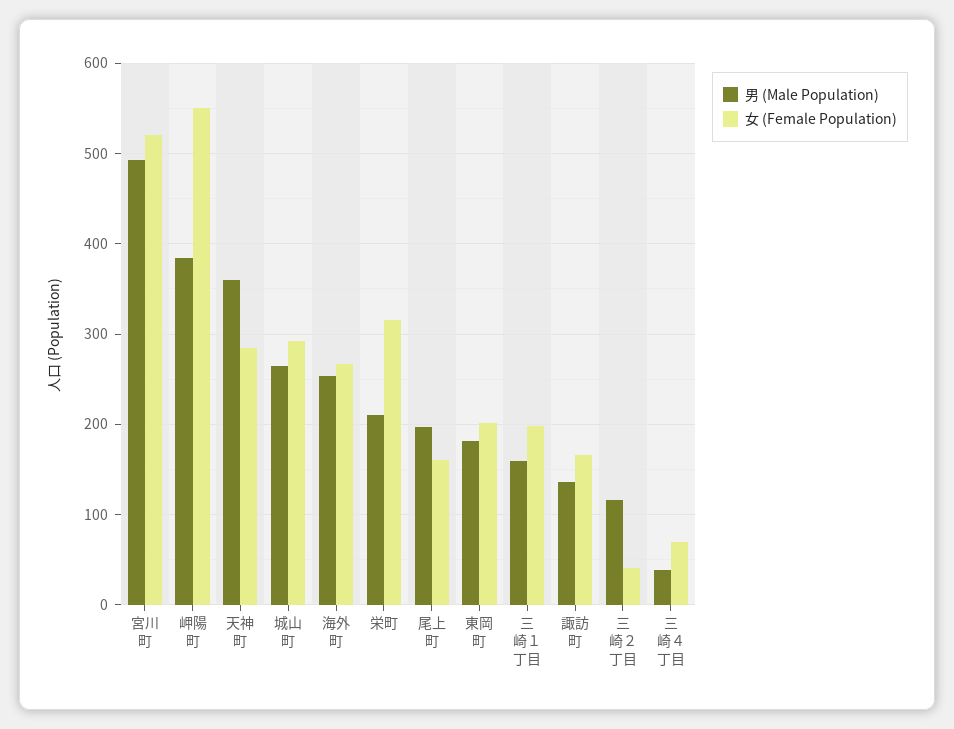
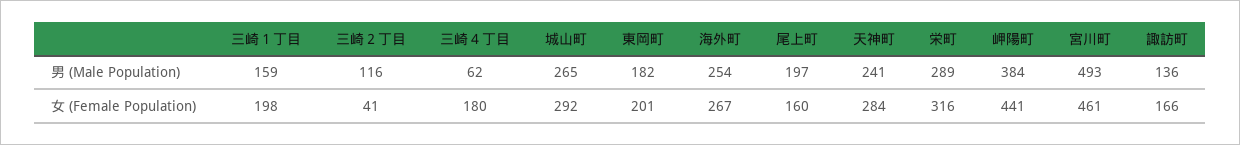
女 (Female Population), 宮川町: 520 -> 461
女 (Female Population), 岬陽町: 550 -> 441
男 (Male Population), 天神町: 360 -> 241
男 (Male Population), 栄町: 210 -> 289
男 (Male Population), 三崎４丁目: 40 -> 62
女 (Female Population), 三崎４丁目: 70 -> 180

